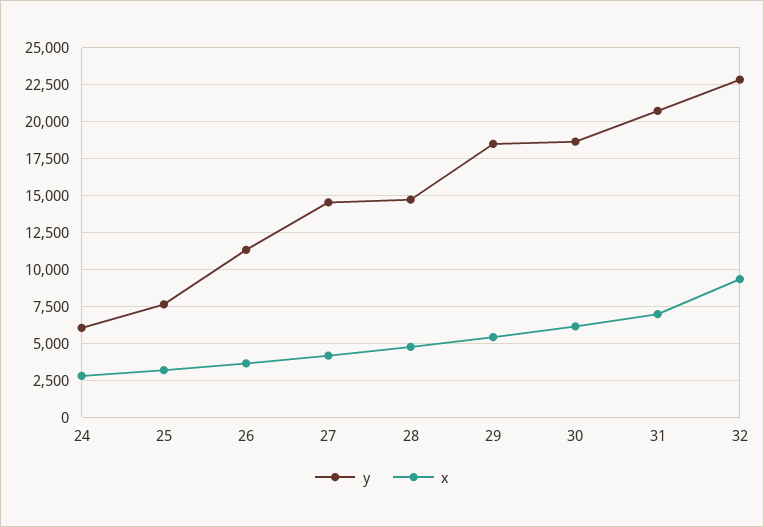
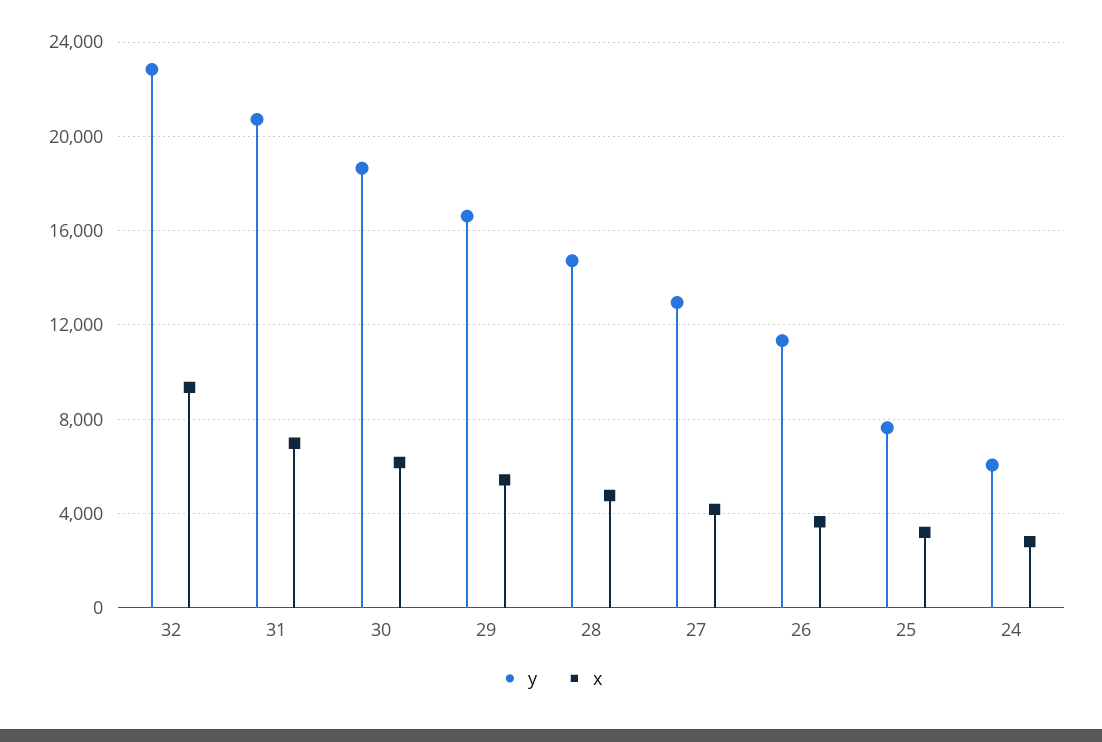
y, 27: 14500 -> 13000
y, 29: 18500 -> 16500

